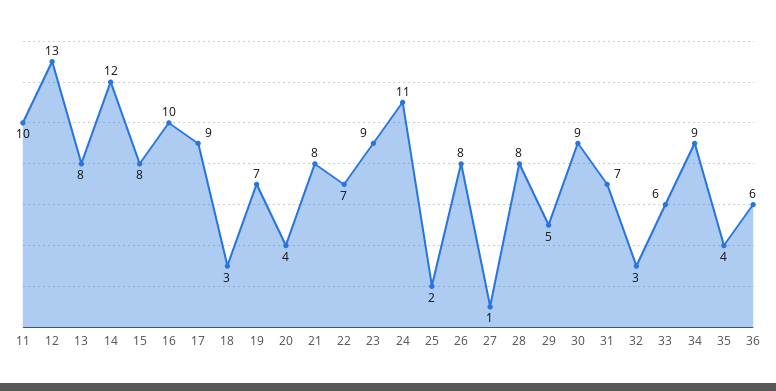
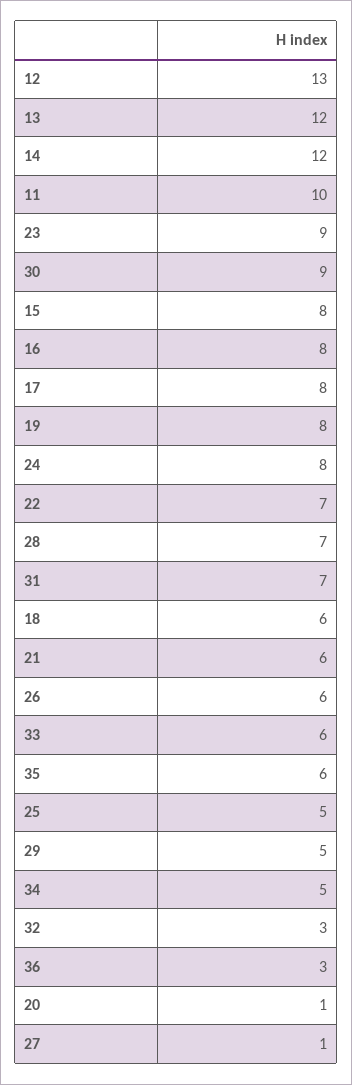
13: 8 -> 12
16: 10 -> 8
17: 9 -> 8
18: 3 -> 6
19: 7 -> 8
20: 4 -> 1
21: 8 -> 6
24: 11 -> 8
25: 2 -> 5
26: 8 -> 6
28: 8 -> 7
34: 9 -> 5
35: 4 -> 6
36: 6 -> 3

